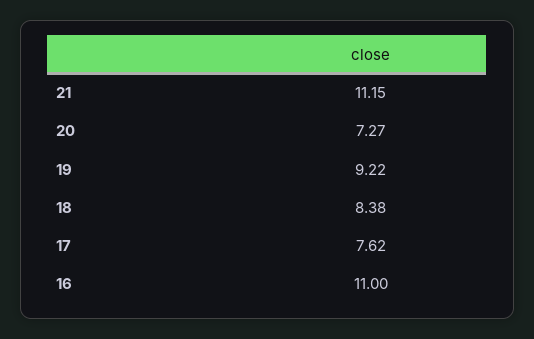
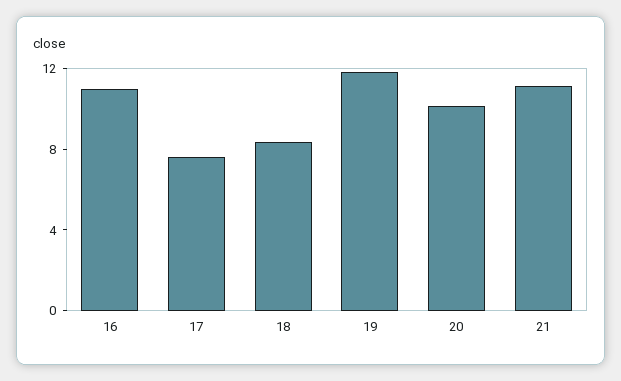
20: 7.27 -> 10
19: 9.22 -> 12

